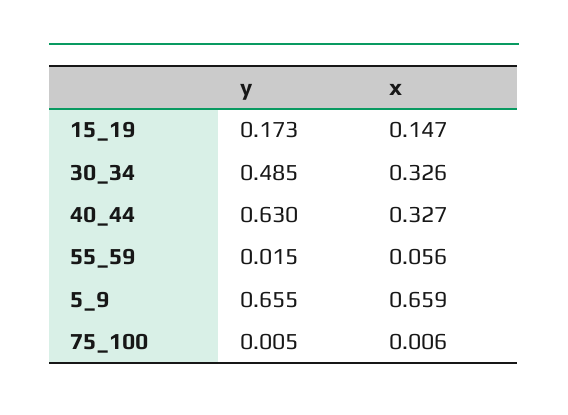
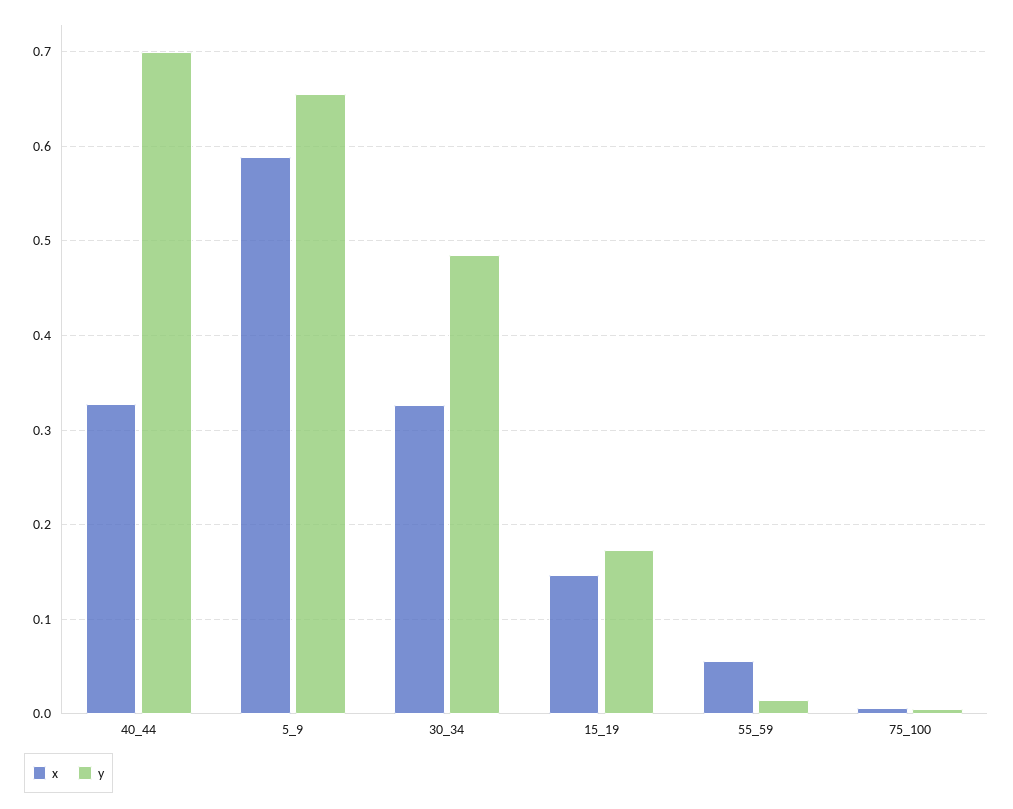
y, 40_44: 0.63 -> 0.7
x, 5_9: 0.659 -> 0.59

